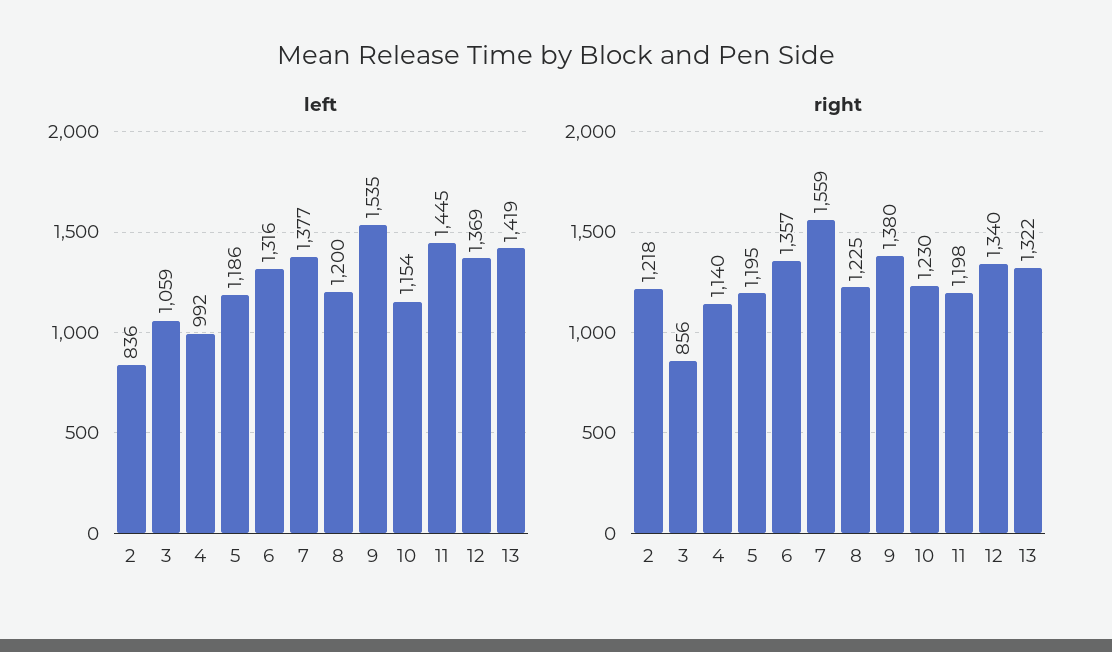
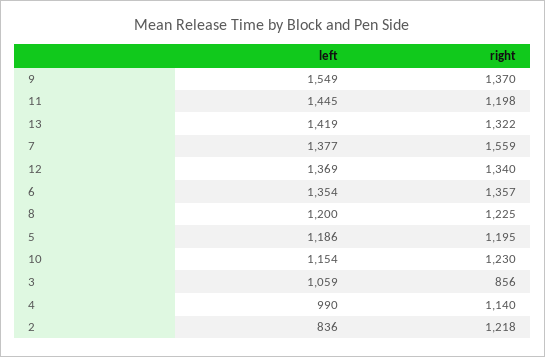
left, 4: 992 -> 990
left, 6: 1316 -> 1354
left, 9: 1535 -> 1549
right, 9: 1380 -> 1370

